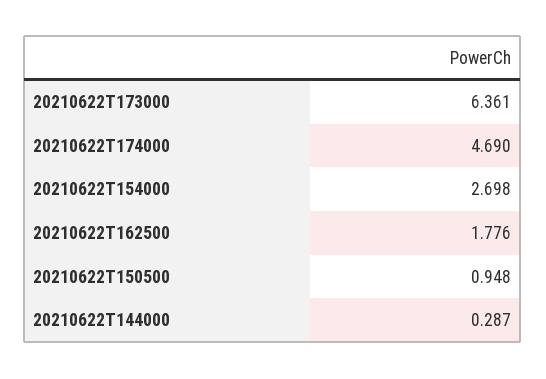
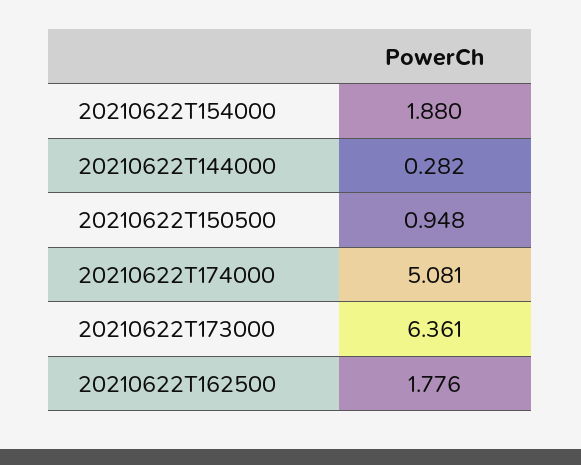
20210622T174000: 4.69 -> 5.081
20210622T154000: 2.698 -> 1.88
20210622T144000: 0.287 -> 0.282

